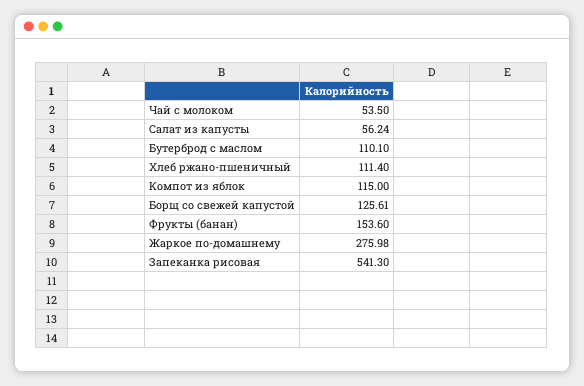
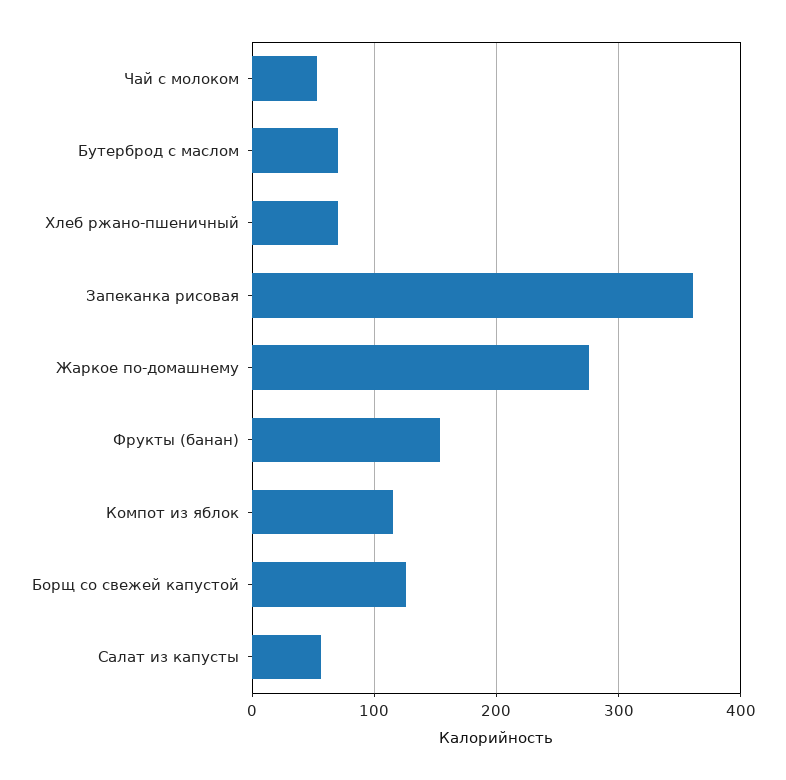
Бутерброд с маслом: 110.1 -> 70
Хлеб ржано-пшеничный: 111.4 -> 70
Запеканка рисовая: 541.3 -> 360

